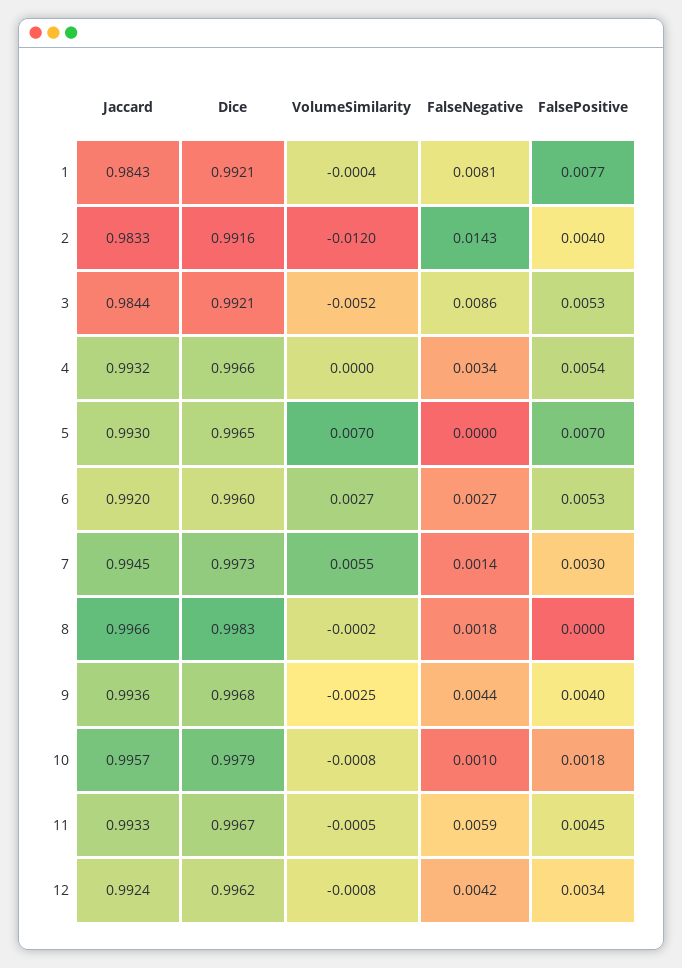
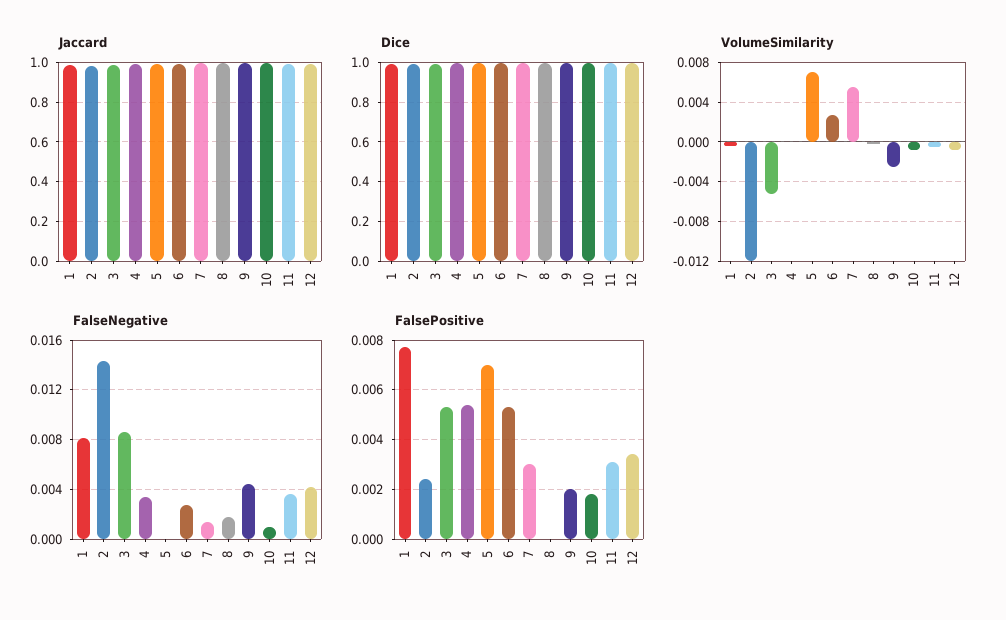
FalsePositive, 2: 0.004 -> 0.0025
FalsePositive, 9: 0.004 -> 0.002
FalseNegative, 11: 0.0059 -> 0.0035
FalsePositive, 11: 0.0045 -> 0.003

